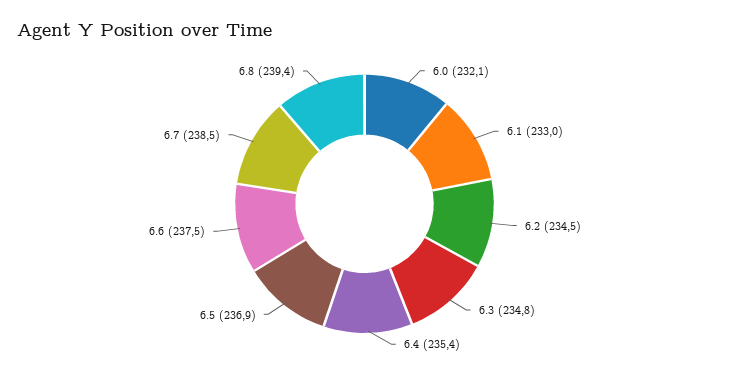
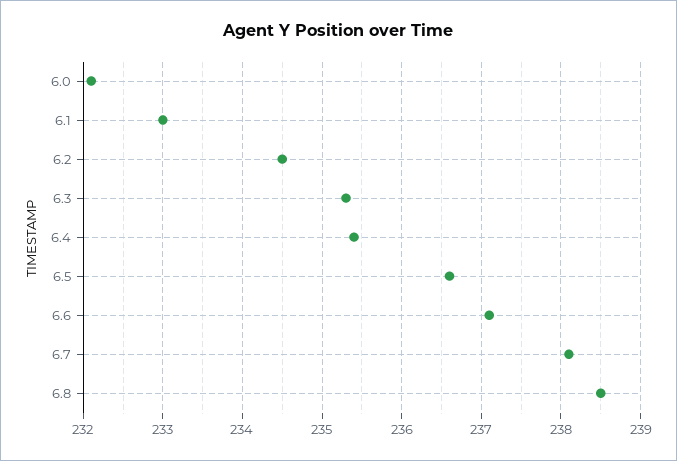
6.3: 234.8 -> 235.3
6.5: 236.9 -> 236.6
6.6: 237.5 -> 237.1
6.7: 238.5 -> 238.1
6.8: 239.4 -> 238.5

